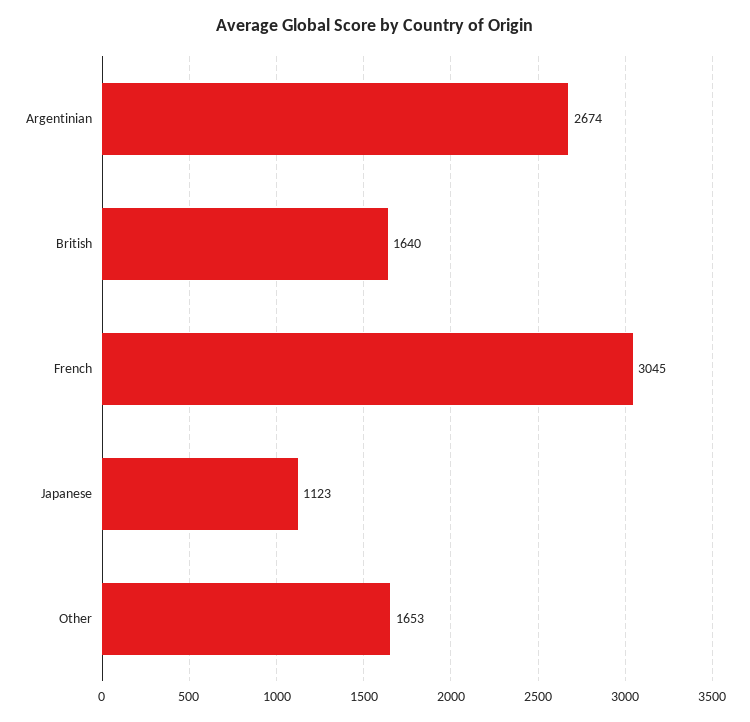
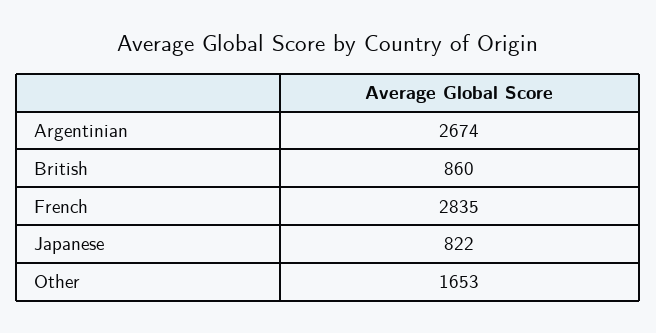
British: 1640 -> 860
French: 3045 -> 2835
Japanese: 1123 -> 822

